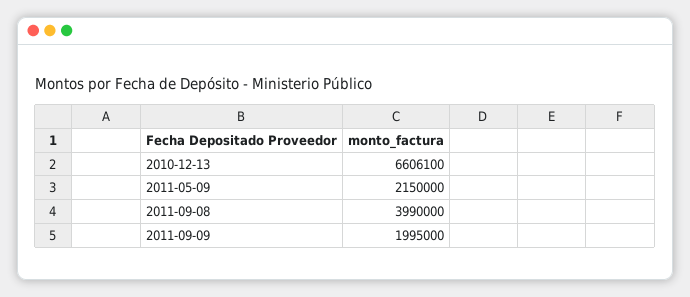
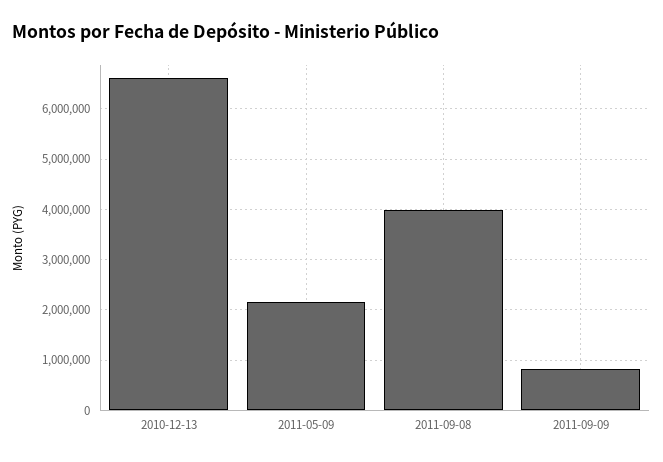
2011-09-09: 1995000 -> 800000

